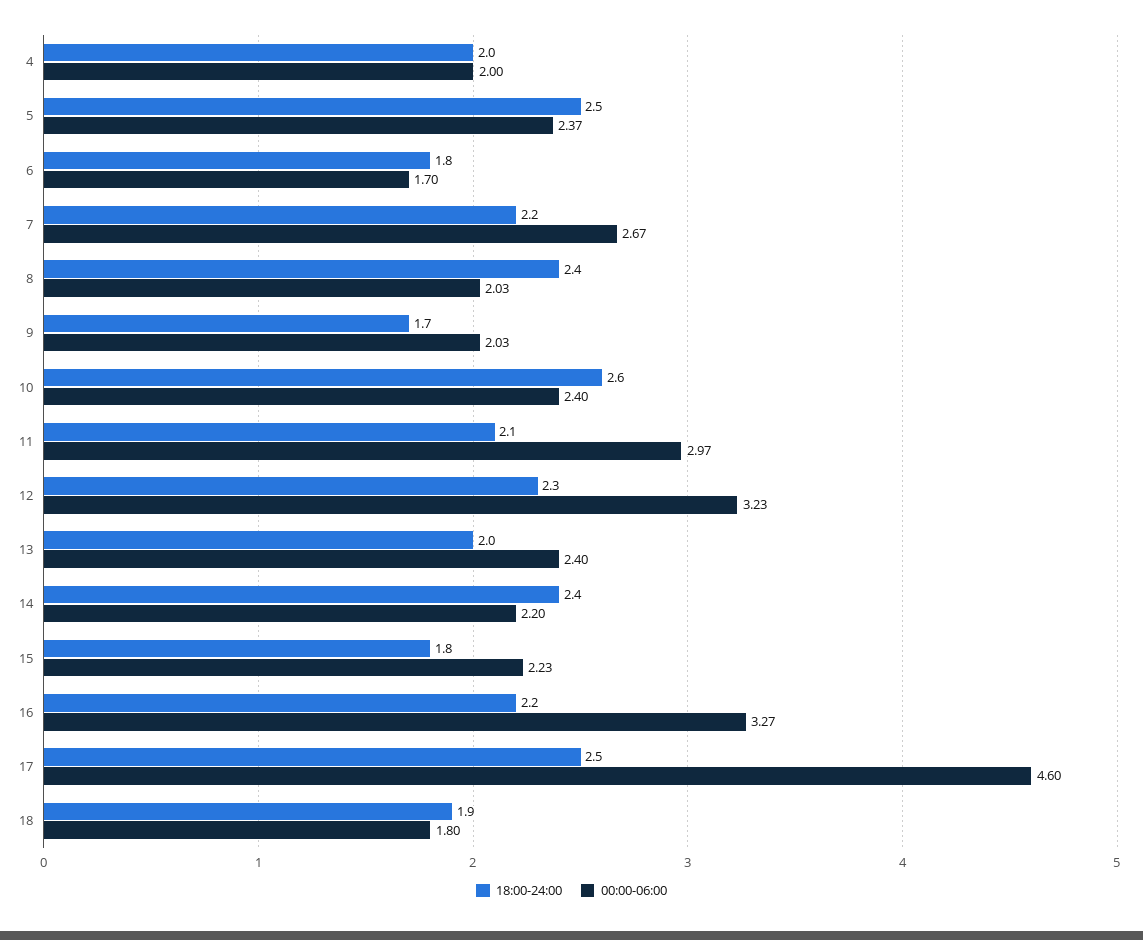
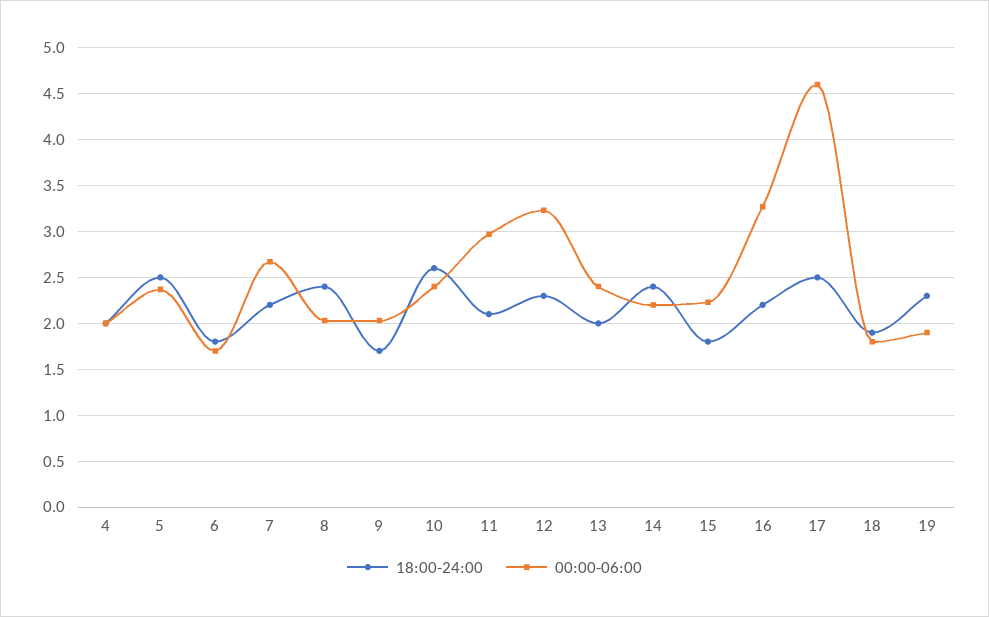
18:00-24:00, 19: none -> 2.3
00:00-06:00, 19: none -> 1.9

